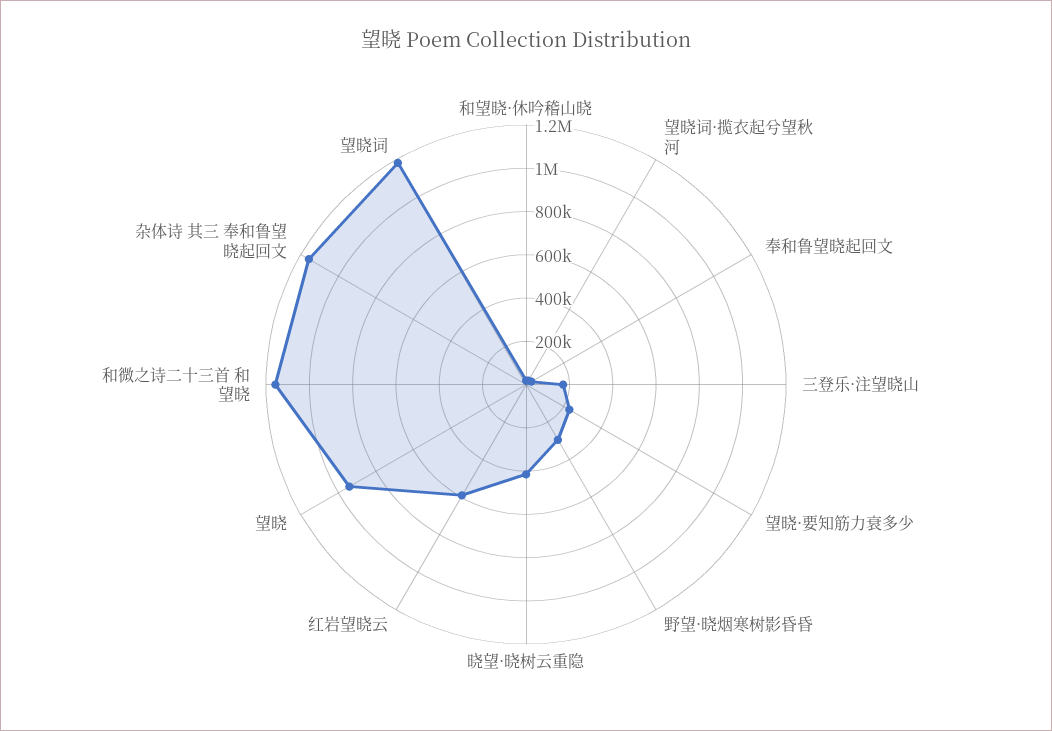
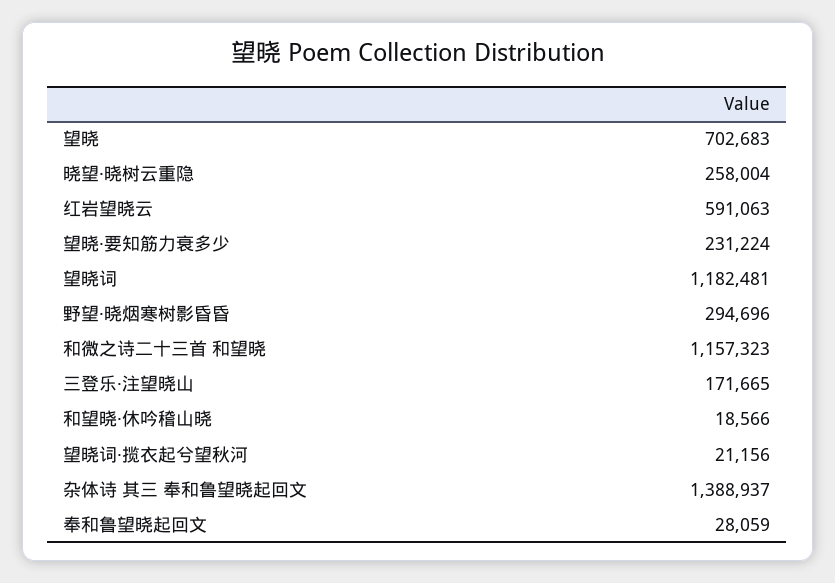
晓望·晓树云重隐: 400000 -> 258004
望晓: 950000 -> 702683
杂体诗 其三 奉和鲁望晓起回文: 1150000 -> 1388937

